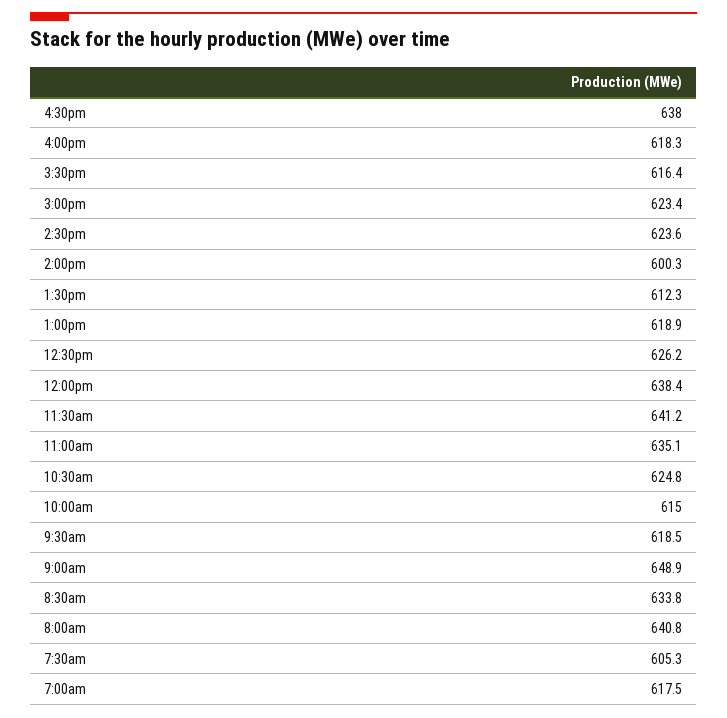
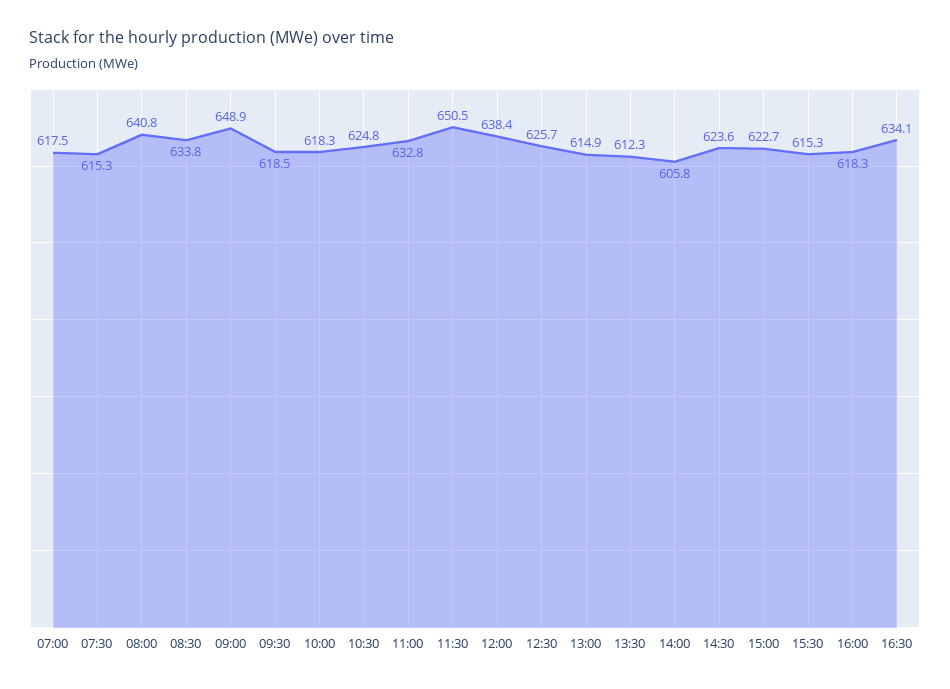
4:30pm: 638 -> 634.1
3:30pm: 616.4 -> 615.3
3:00pm: 623.4 -> 622.7
2:00pm: 600.3 -> 605.8
1:00pm: 618.9 -> 614.9
12:30pm: 626.2 -> 625.7
11:30am: 641.2 -> 650.5
11:00am: 635.1 -> 632.8
10:00am: 615 -> 618.3
7:30am: 605.3 -> 615.3

